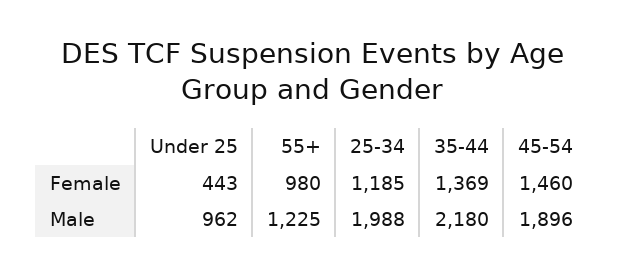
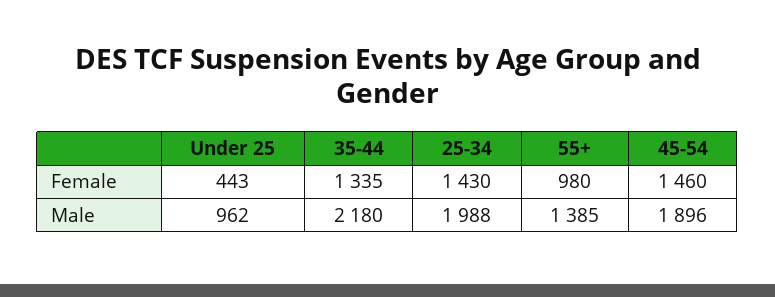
25-34, Female: 1185 -> 1430
35-44, Female: 1369 -> 1335
55+, Male: 1225 -> 1385

